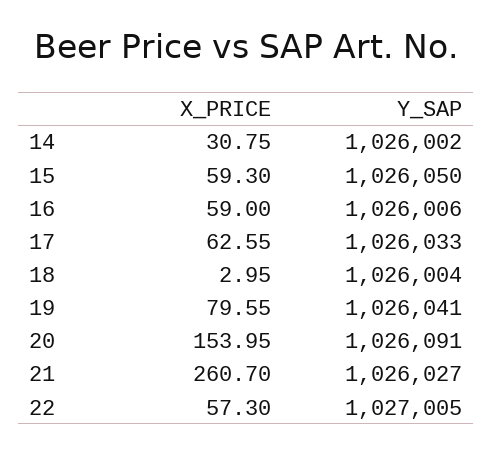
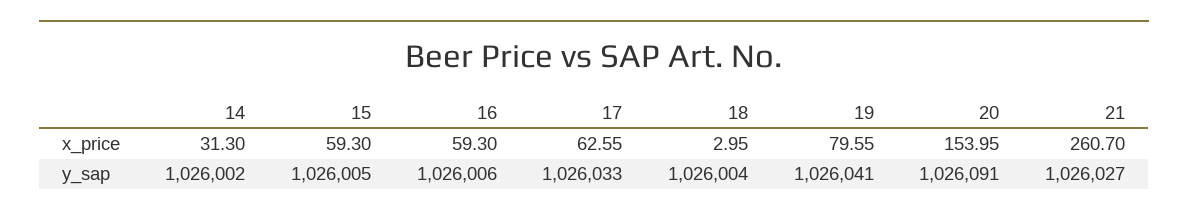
X_PRICE, 14: 30.75 -> 31.3
Y_SAP, 15: 1026050 -> 1026005
X_PRICE, 16: 59 -> 59.3
X_PRICE, 22: 57.3 -> none
Y_SAP, 22: 1027005 -> none

